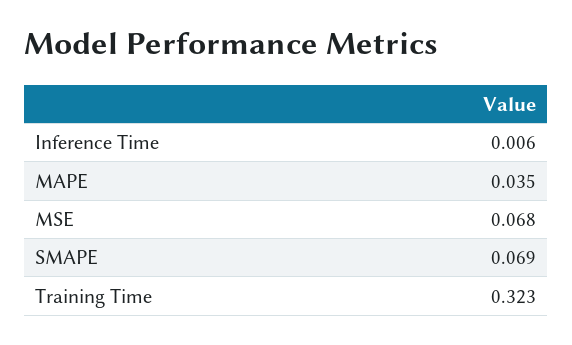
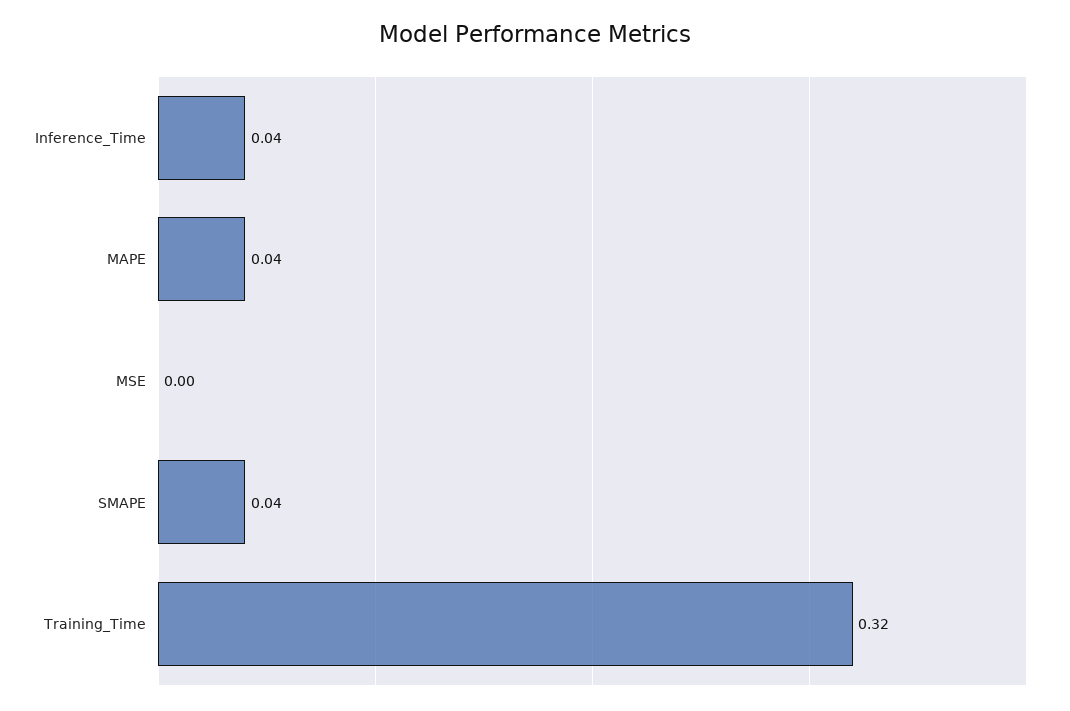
Inference Time: 0.006 -> 0.04
MSE: 0.068 -> 0
SMAPE: 0.069 -> 0.04

